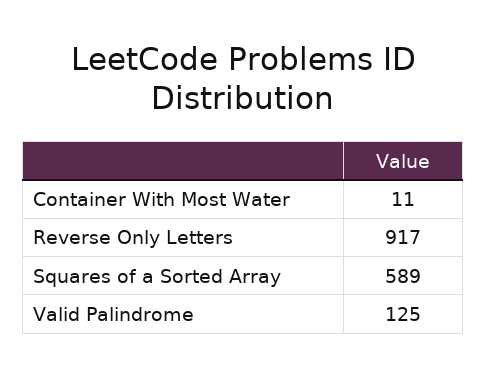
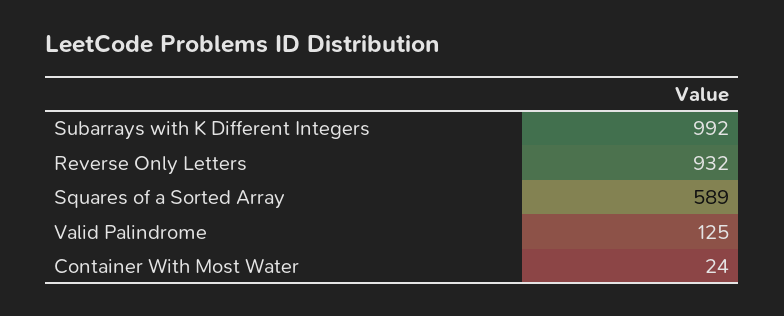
Container With Most Water: 11 -> 24
Reverse Only Letters: 917 -> 932
Subarrays with K Different Integers: none -> 992

